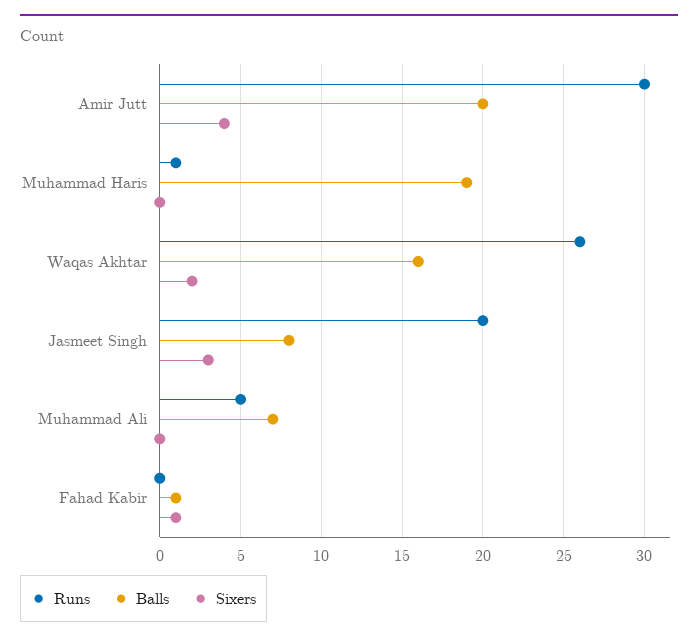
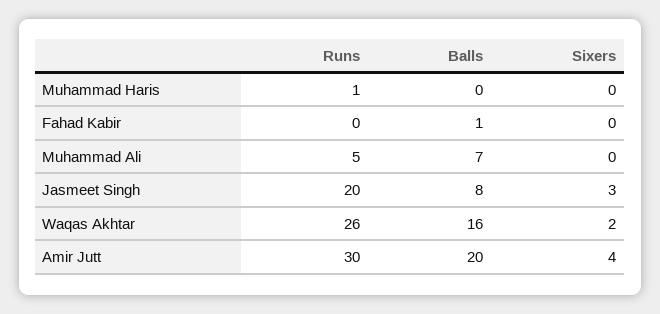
Balls, Muhammad Haris: 19 -> 0
Sixers, Fahad Kabir: 1 -> 0

